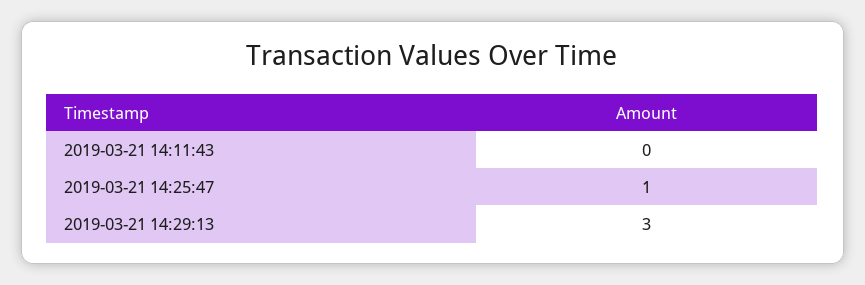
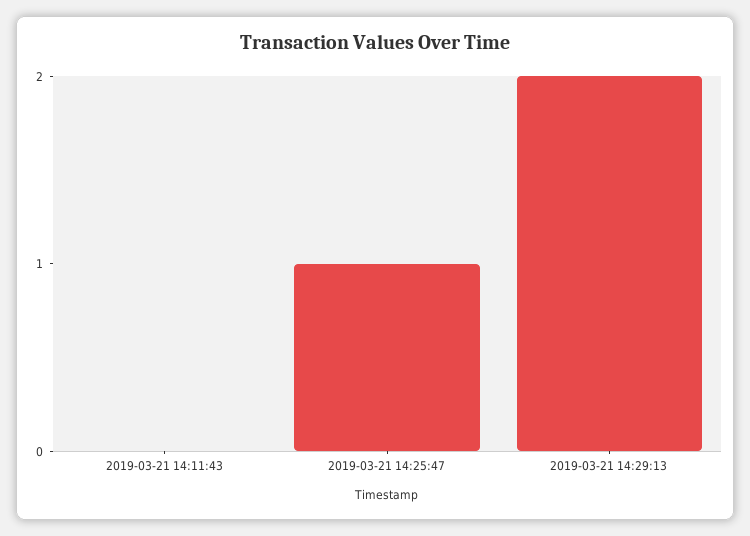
2019-03-21 14:29:13: 3 -> 2

